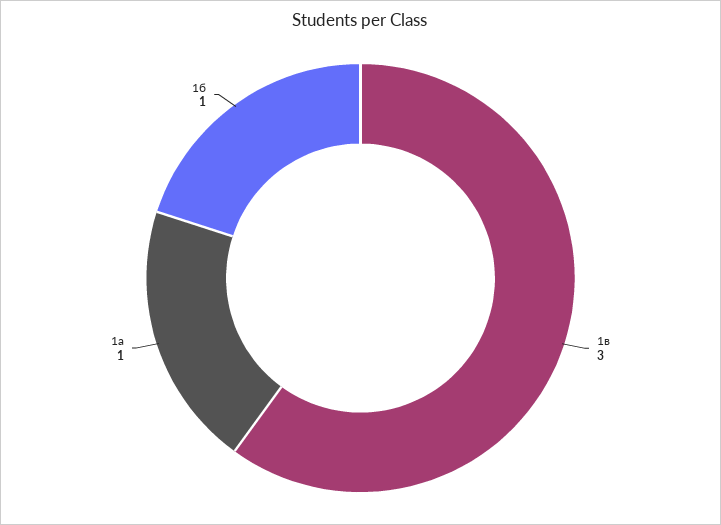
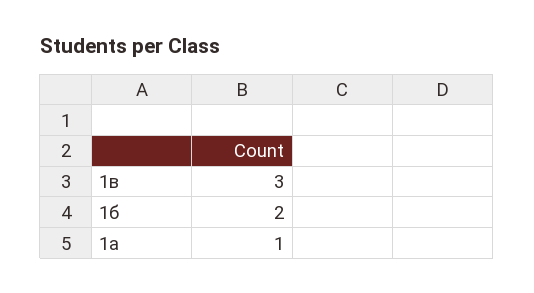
1б: 1 -> 2

